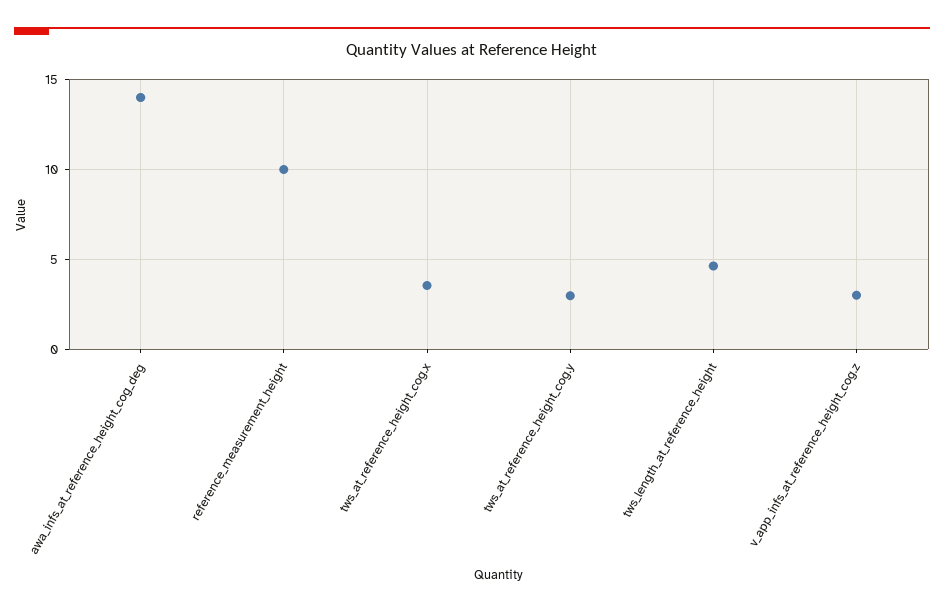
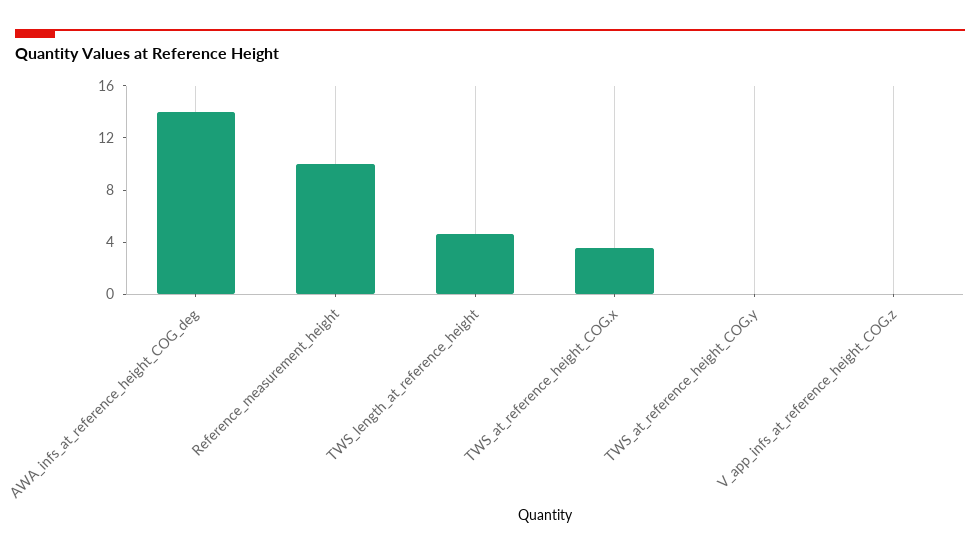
tws_at_reference_height_cog.y: 3 -> 0
v_app_infs_at_reference_height_cog.z: 3 -> 0

